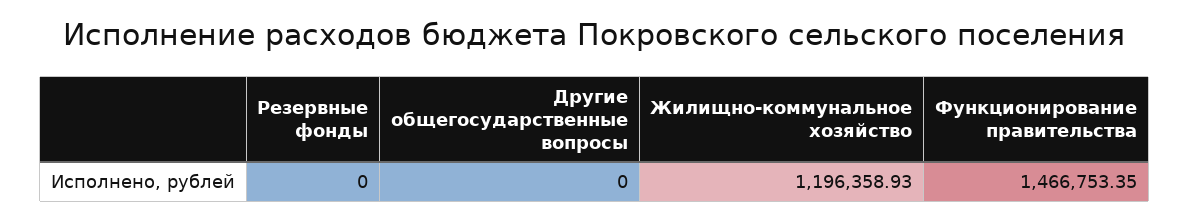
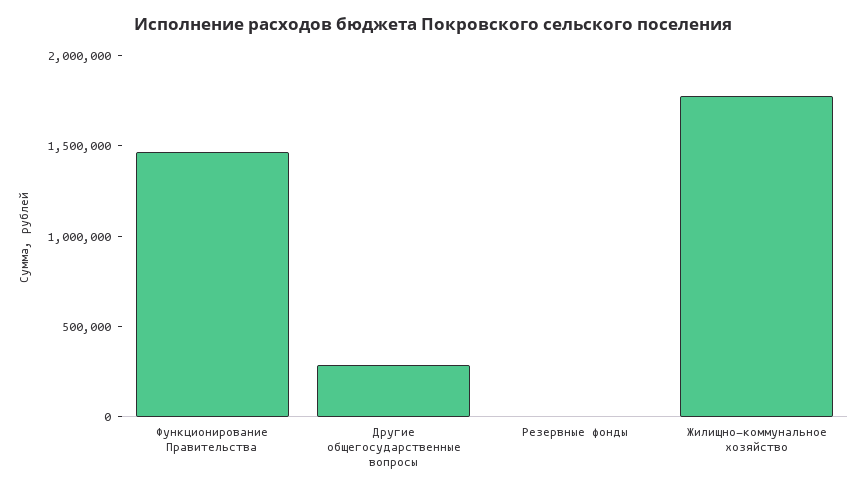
Другие общегосударственные вопросы: 0 -> 300000
Жилищно-коммунальное хозяйство: 1196358.93 -> 1800000

